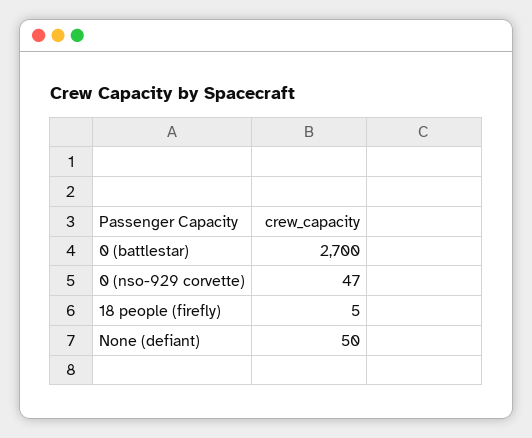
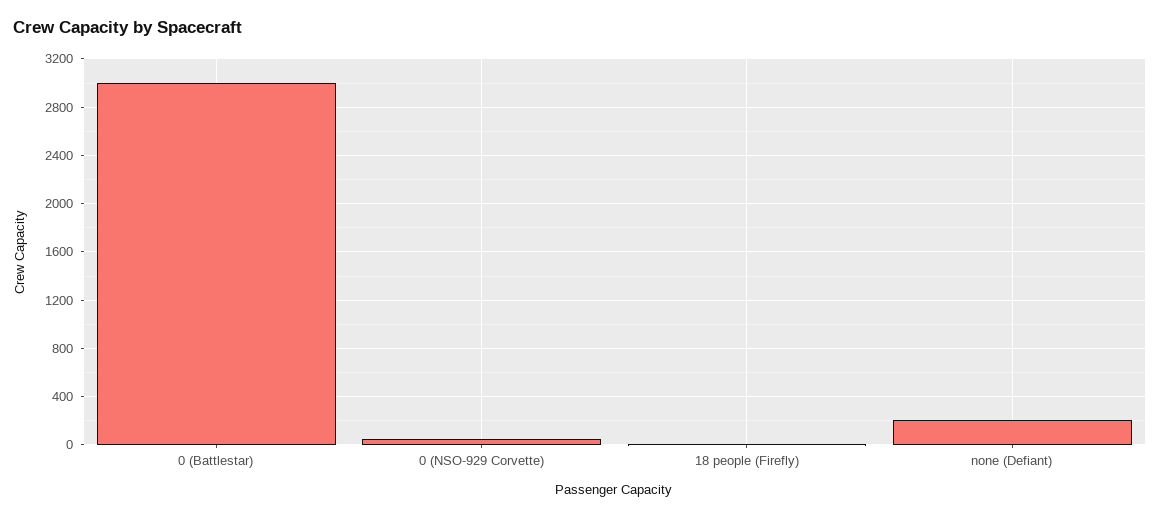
0 (battlestar): 2700 -> 3000
None (defiant): 50 -> 200

